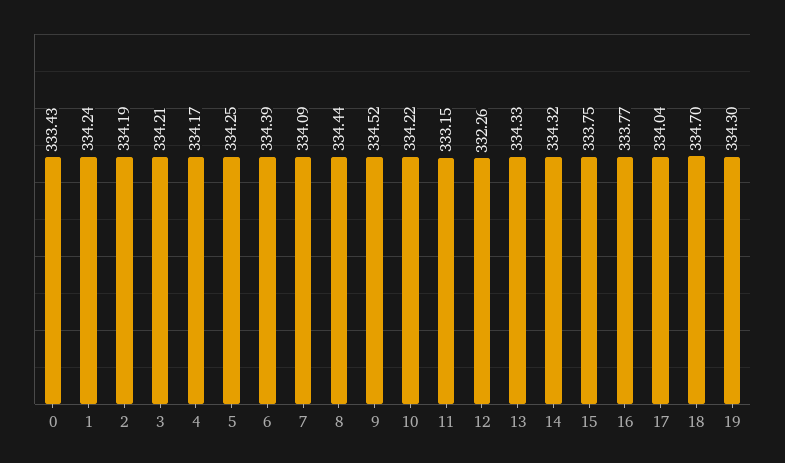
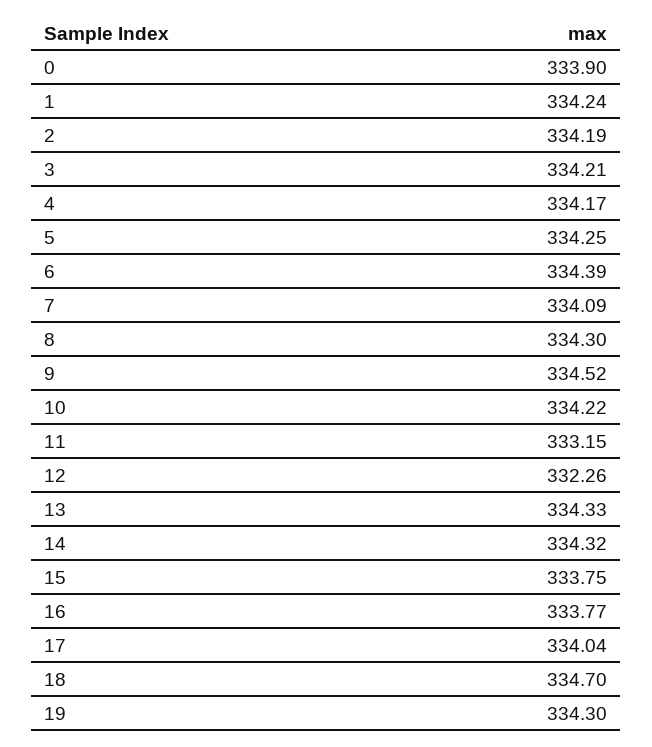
0: 333.43 -> 333.9
8: 334.44 -> 334.3

